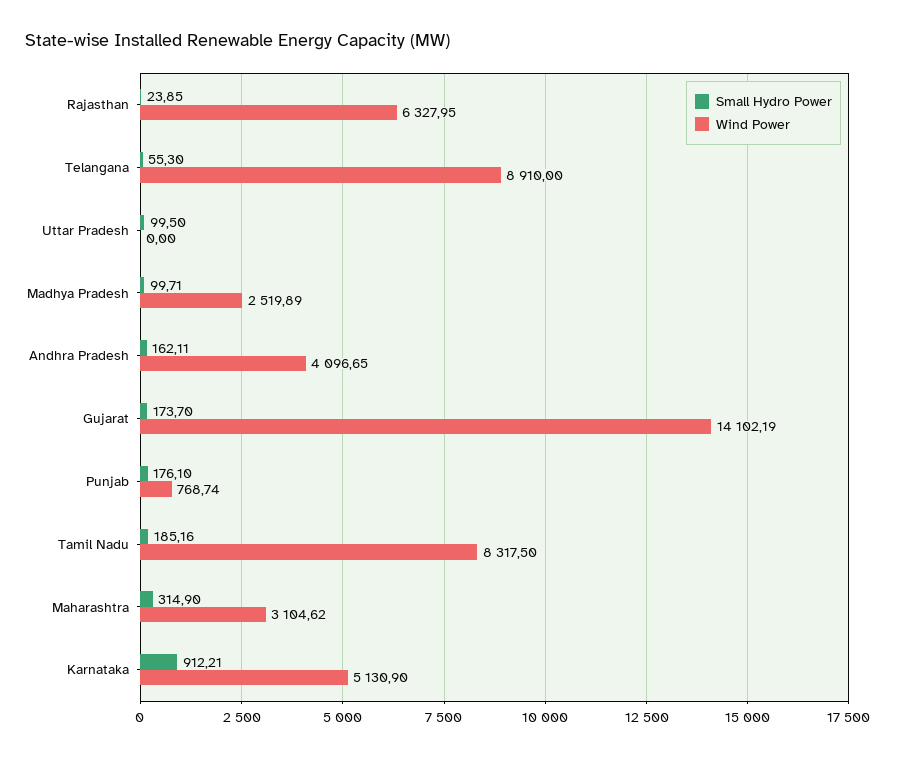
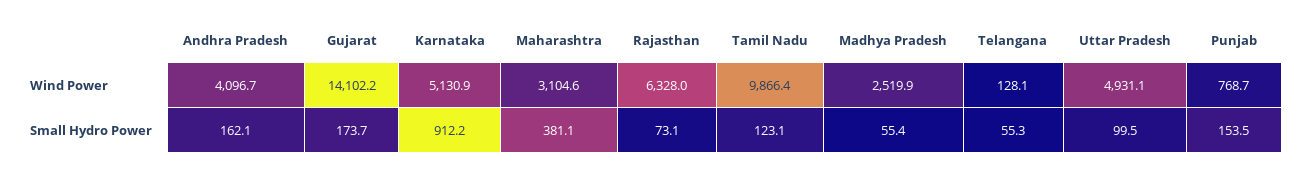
Small Hydro Power, Rajasthan: 23.85 -> 73.1
Wind Power, Telangana: 8910 -> 128.1
Wind Power, Uttar Pradesh: 0 -> 4931.1
Small Hydro Power, Madhya Pradesh: 99.71 -> 55.4
Small Hydro Power, Punjab: 176.1 -> 153.5
Small Hydro Power, Tamil Nadu: 185.16 -> 123.1
Wind Power, Tamil Nadu: 8317.5 -> 9866.4
Small Hydro Power, Maharashtra: 314.9 -> 381.1

